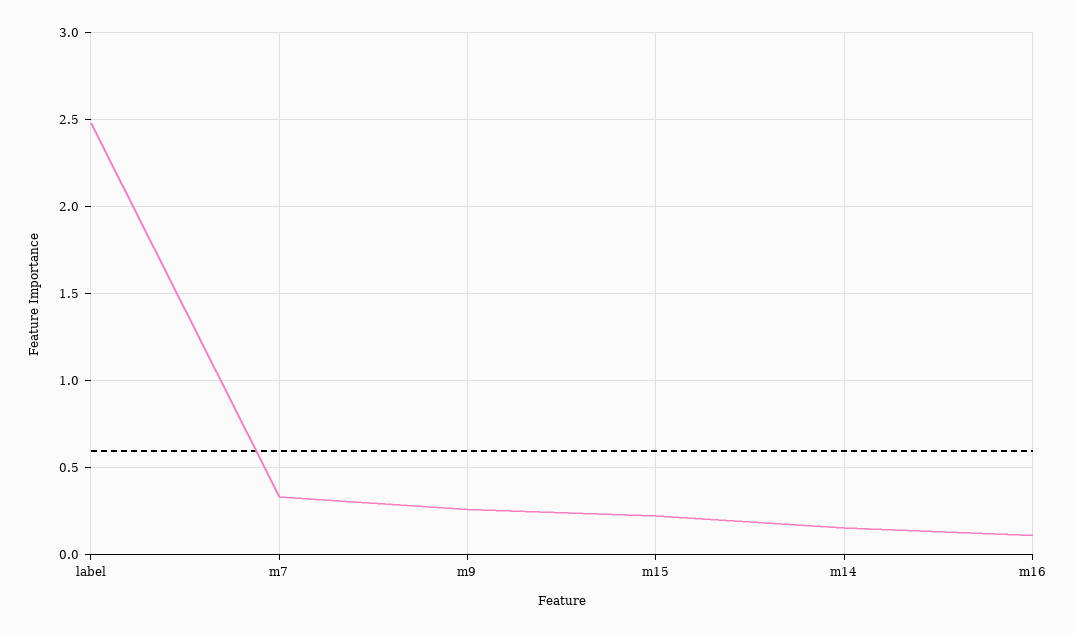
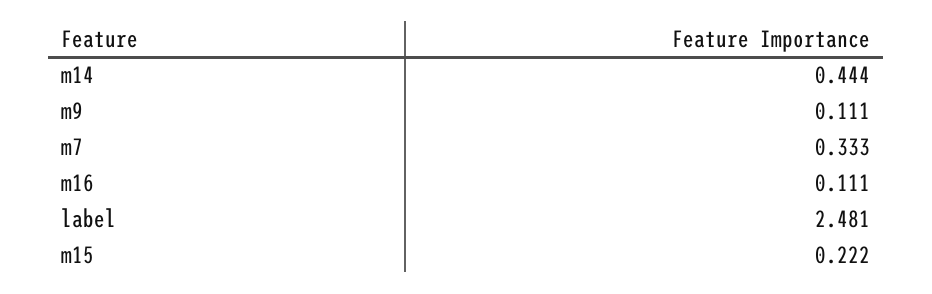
m9: 0.25 -> 0.111
m14: 0.15 -> 0.444

